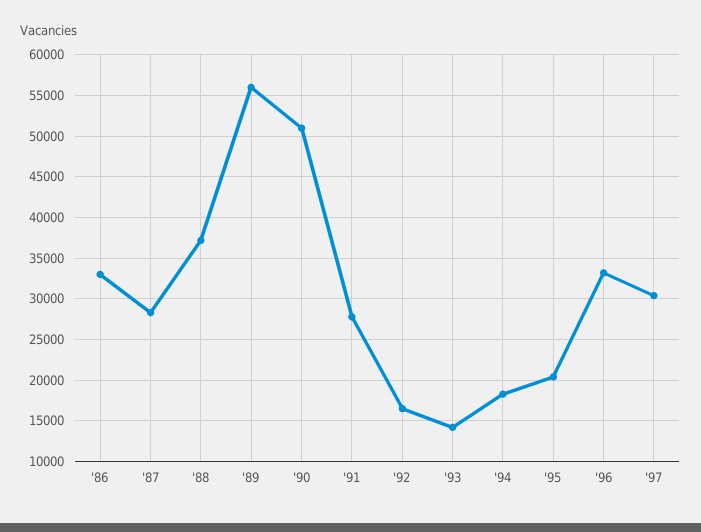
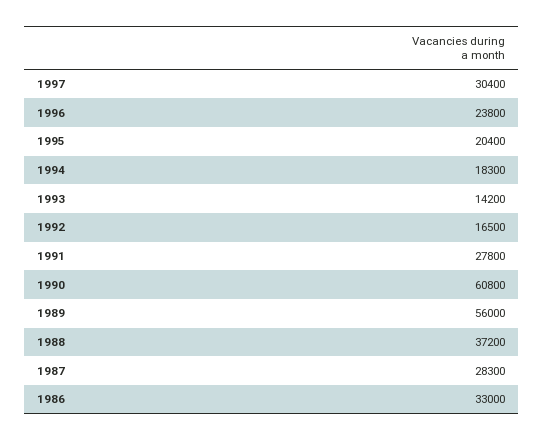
'90: 51000 -> 60800
'96: 33000 -> 23800

